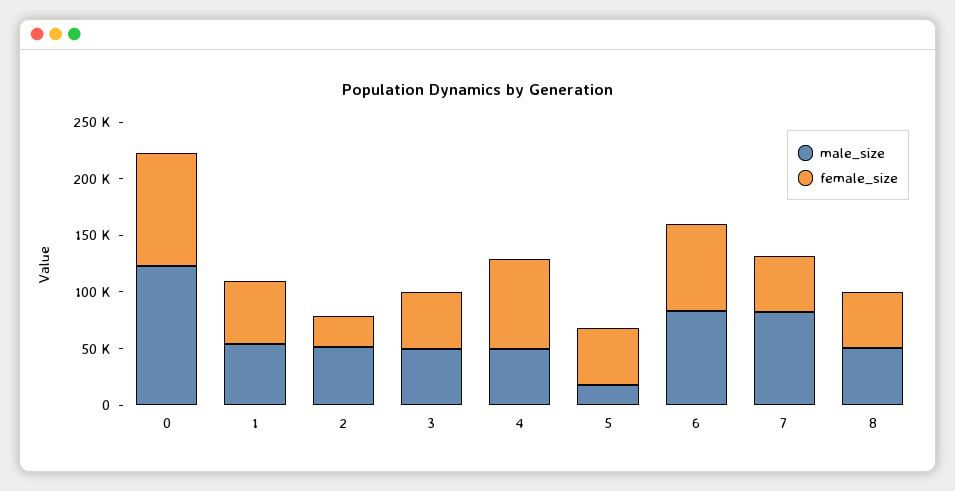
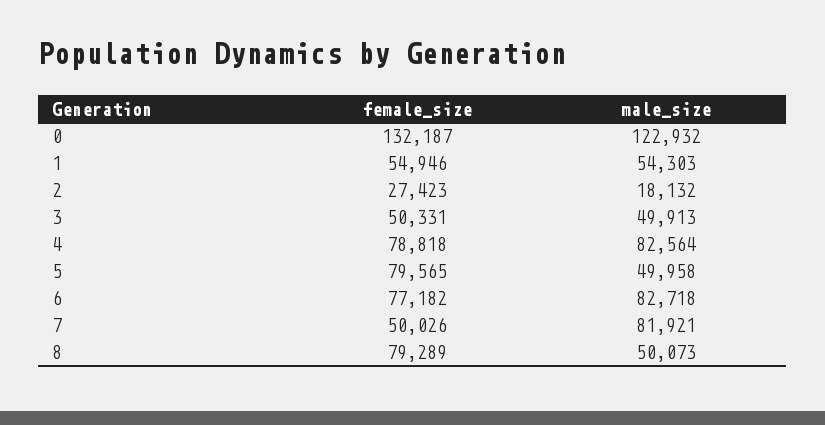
female_size, 0: 100000 -> 132187
male_size, 2: 50000 -> 18132
male_size, 4: 50000 -> 82564
male_size, 5: 20000 -> 49958
female_size, 5: 50000 -> 79565
female_size, 8: 50000 -> 79289

